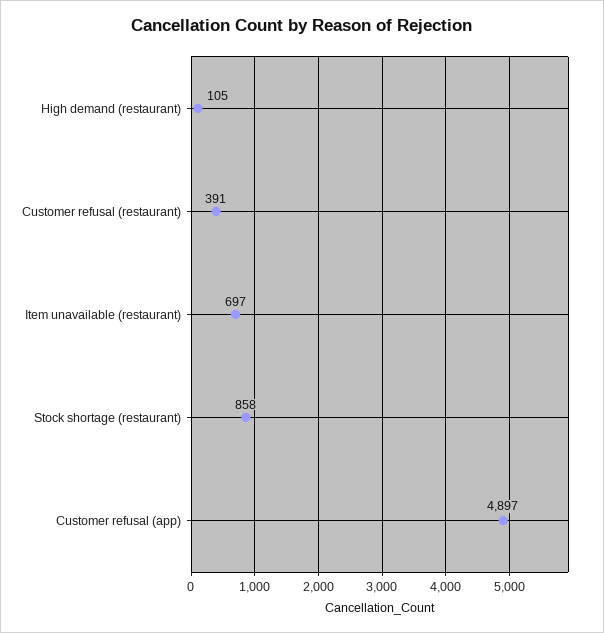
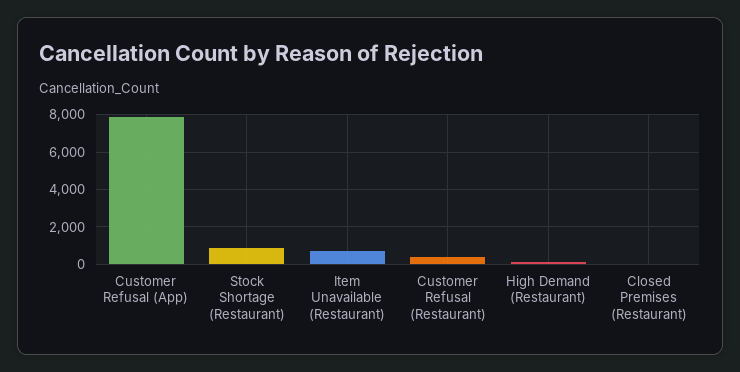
Customer refusal (app): 4897 -> 8000
Closed Premises (Restaurant): none -> 0

